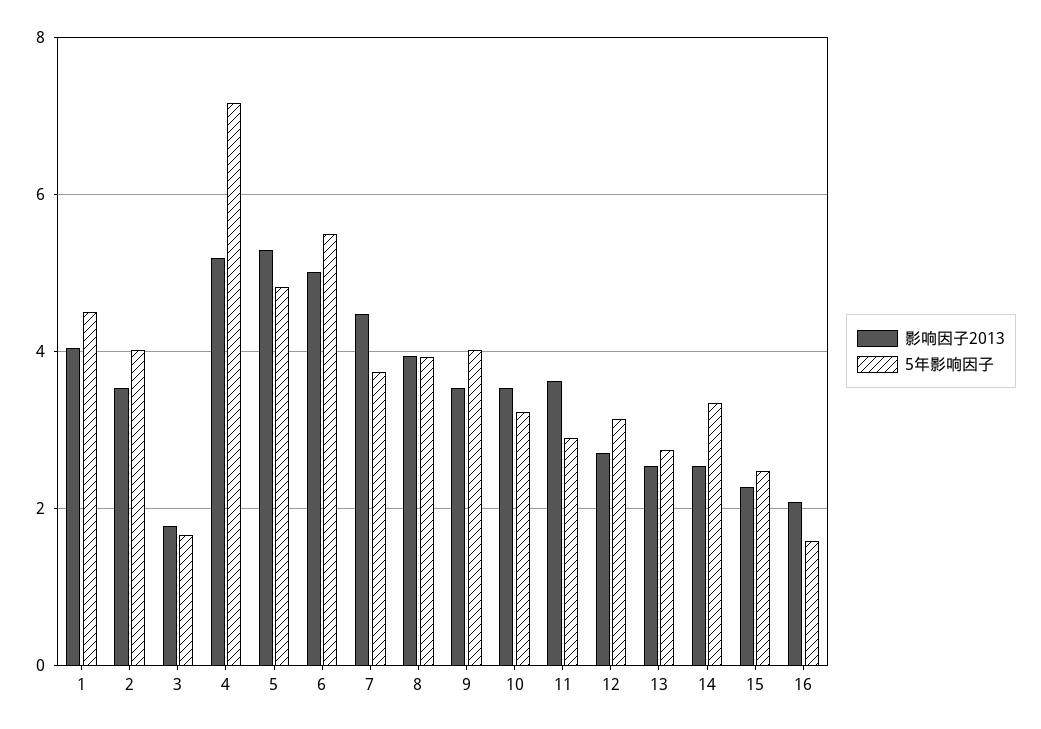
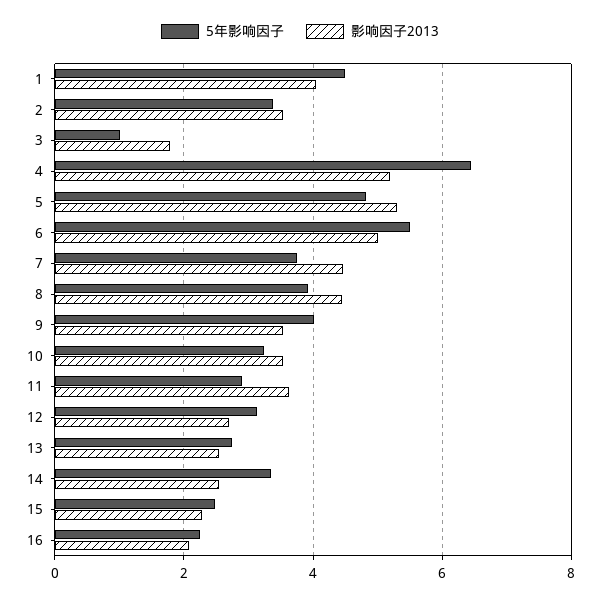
5年影响因子, 2: 4 -> 3.4
5年影响因子, 3: 1.6 -> 1
5年影响因子, 4: 7.2 -> 6.4
影响因子2013, 8: 4 -> 4.4
5年影响因子, 16: 1.6 -> 2.2

